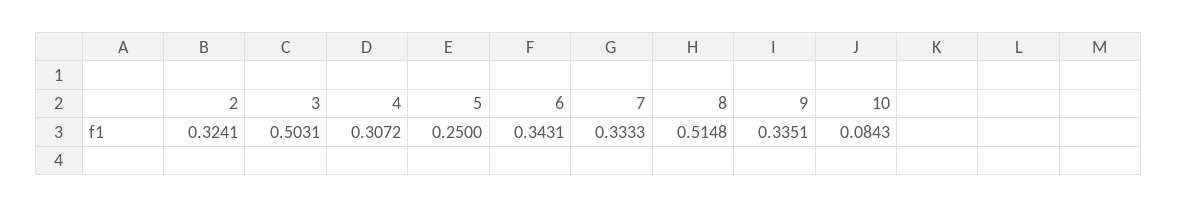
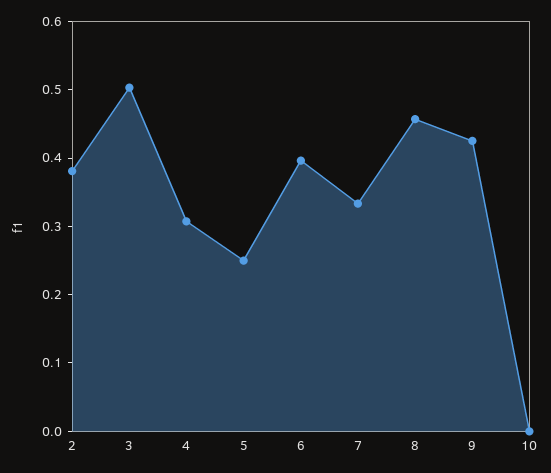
2: 0.3241 -> 0.38
6: 0.3431 -> 0.4
8: 0.5148 -> 0.46
9: 0.3351 -> 0.42
10: 0.0843 -> 0

